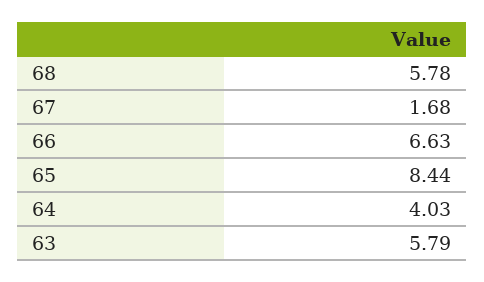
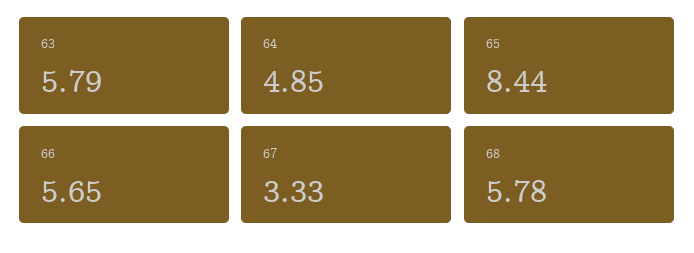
67: 1.68 -> 3.33
66: 6.63 -> 5.65
64: 4.03 -> 4.85

